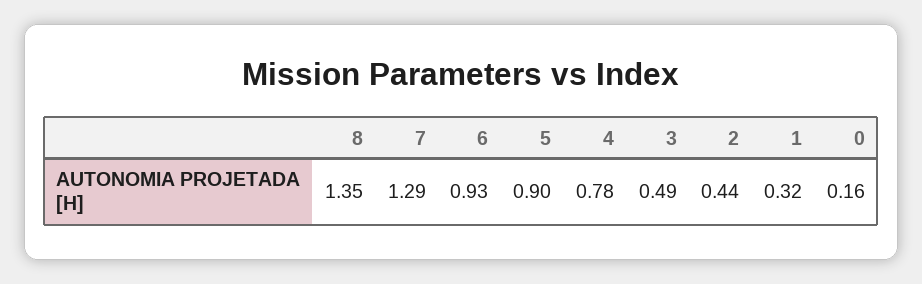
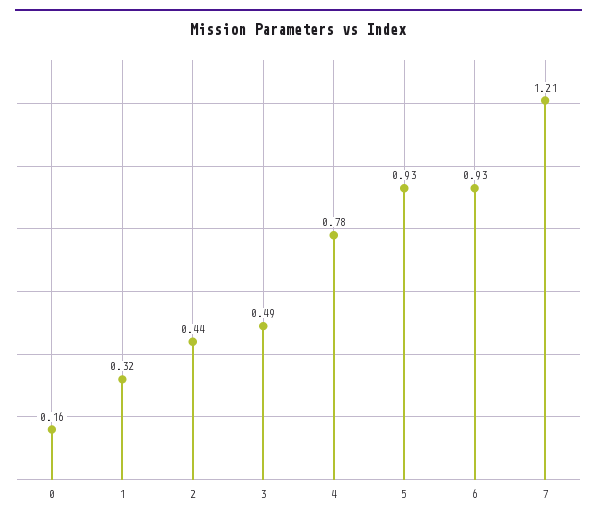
8: 1.35 -> none
7: 1.29 -> 1.21
5: 0.9 -> 0.93

